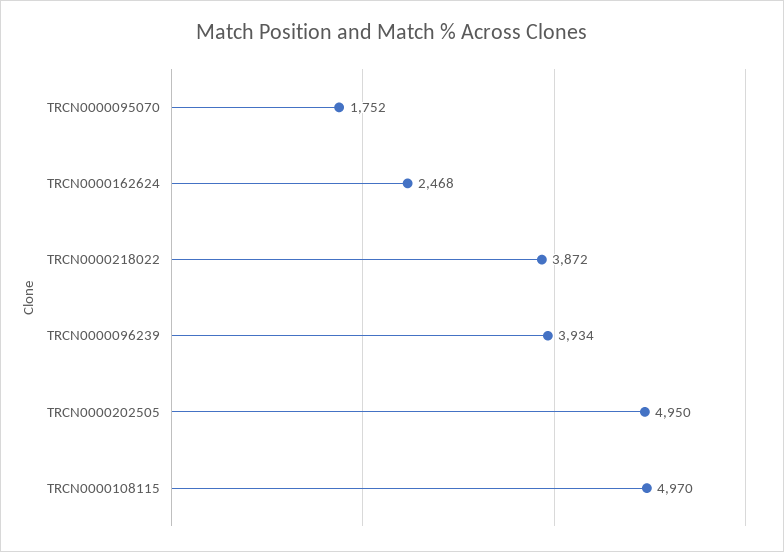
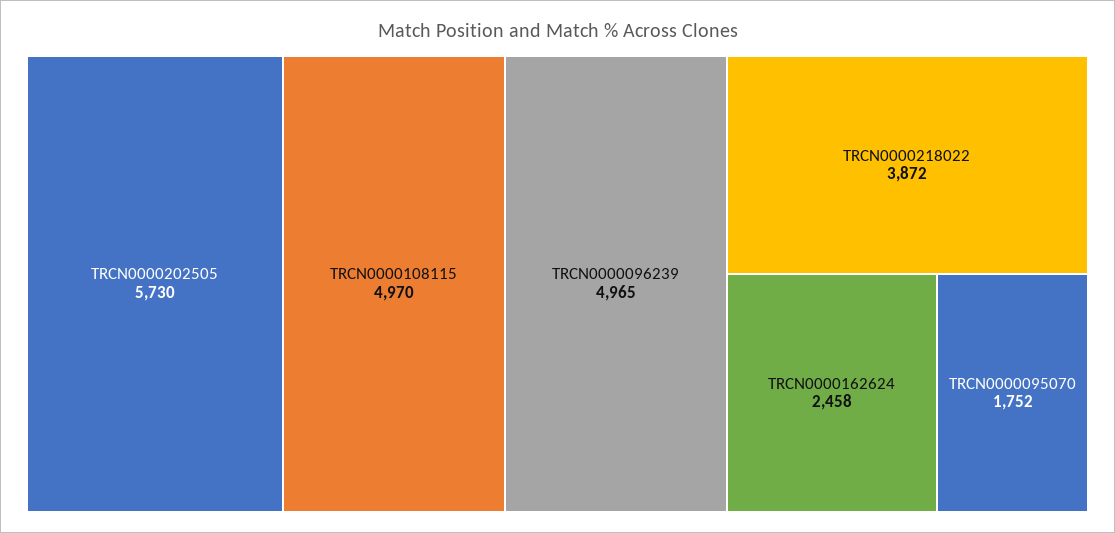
TRCN0000162624: 2468 -> 2458
TRCN0000096239: 3934 -> 4965
TRCN0000202505: 4950 -> 5730

